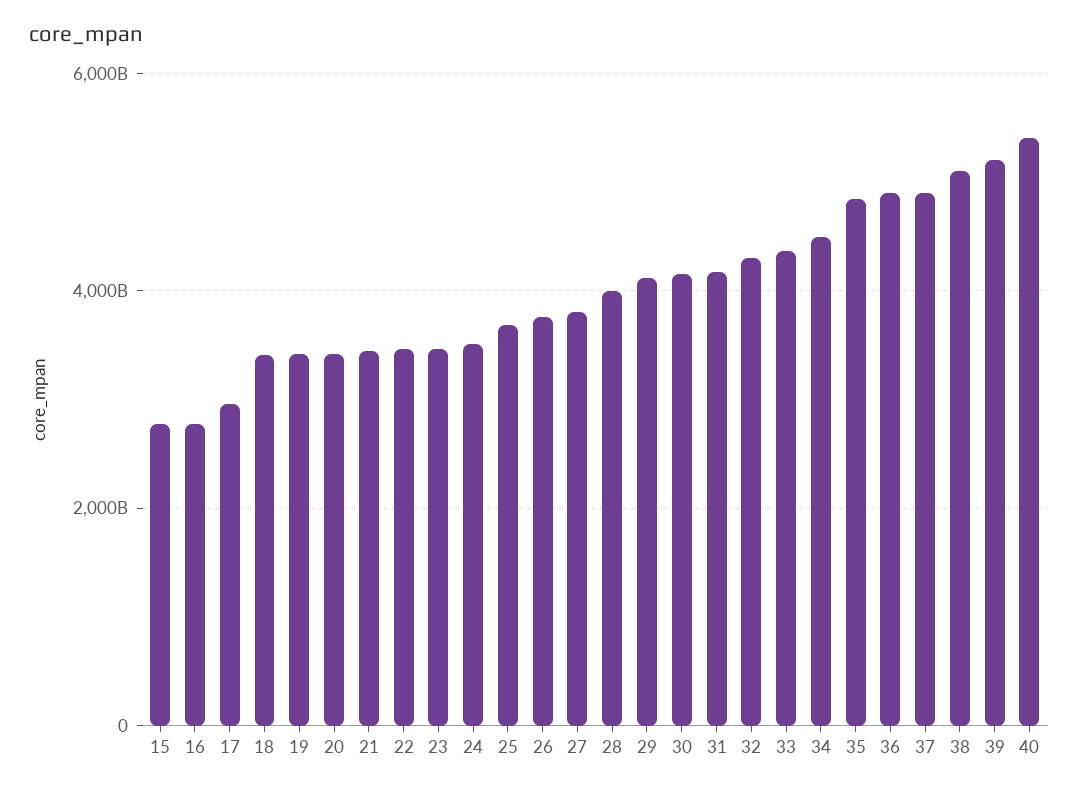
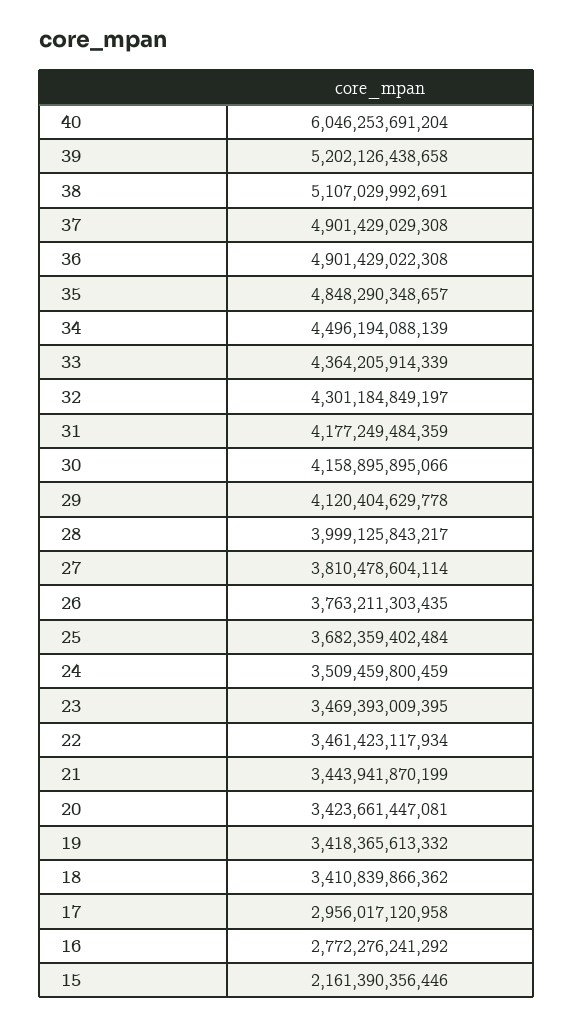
15: 2800000000000 -> 2161390356446
40: 5400000000000 -> 6046253691204

